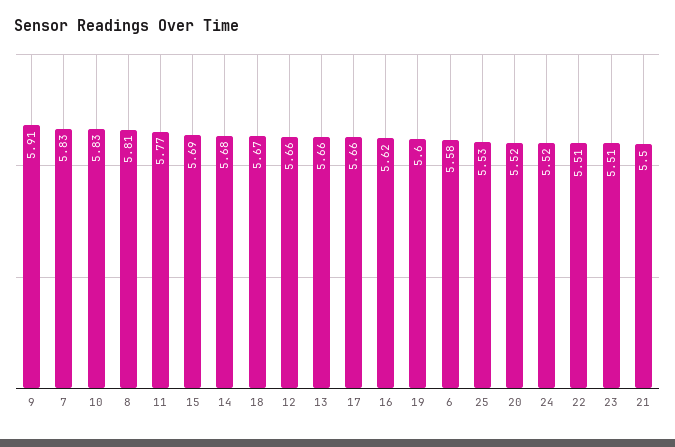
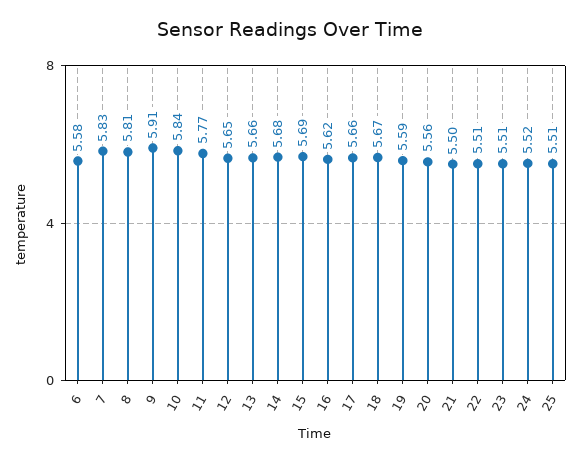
10: 5.83 -> 5.84
12: 5.66 -> 5.65
19: 5.6 -> 5.59
25: 5.53 -> 5.51
20: 5.52 -> 5.56

